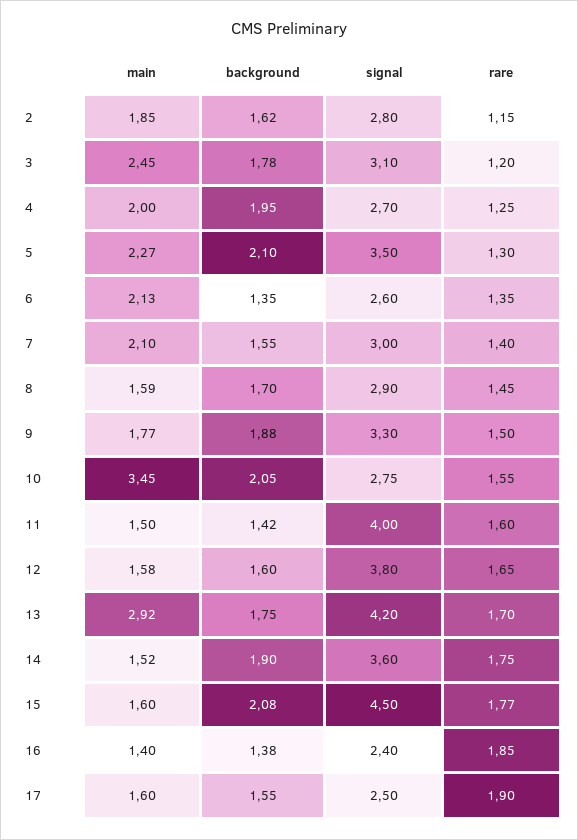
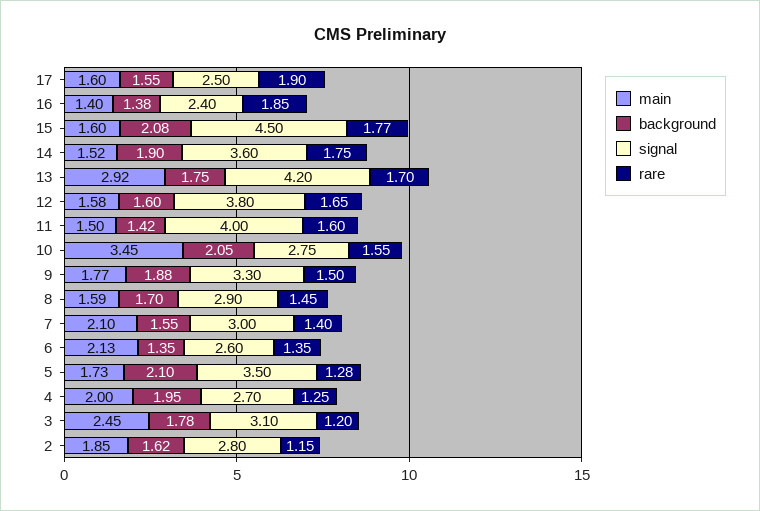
main, 5: 2.27 -> 1.73
rare, 5: 1.3 -> 1.28

